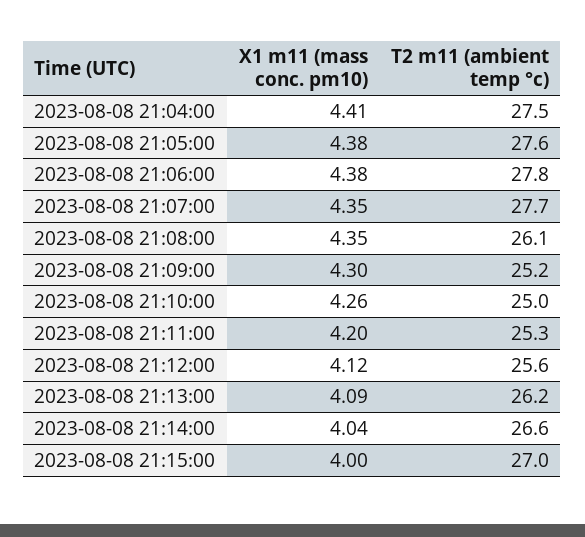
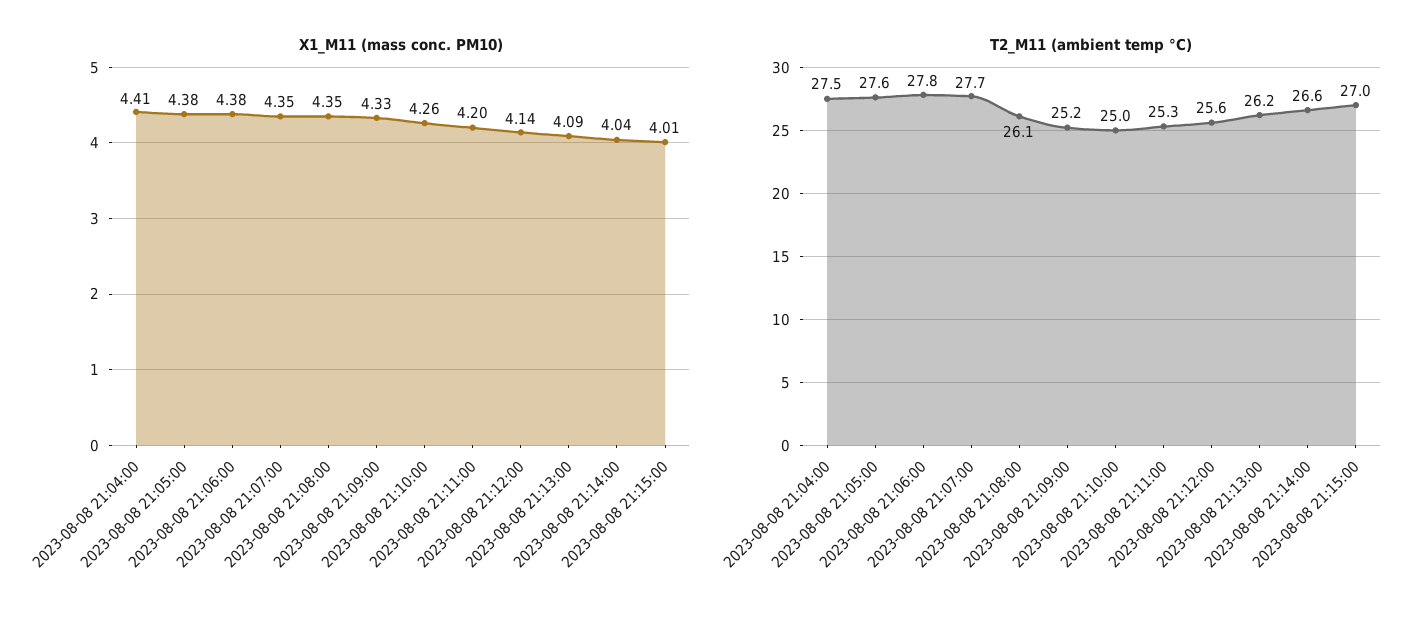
X1 m11 (mass conc. pm10), 2023-08-08 21:09:00: 4.3 -> 4.33
X1 m11 (mass conc. pm10), 2023-08-08 21:12:00: 4.12 -> 4.14
X1 m11 (mass conc. pm10), 2023-08-08 21:15:00: 4 -> 4.01

